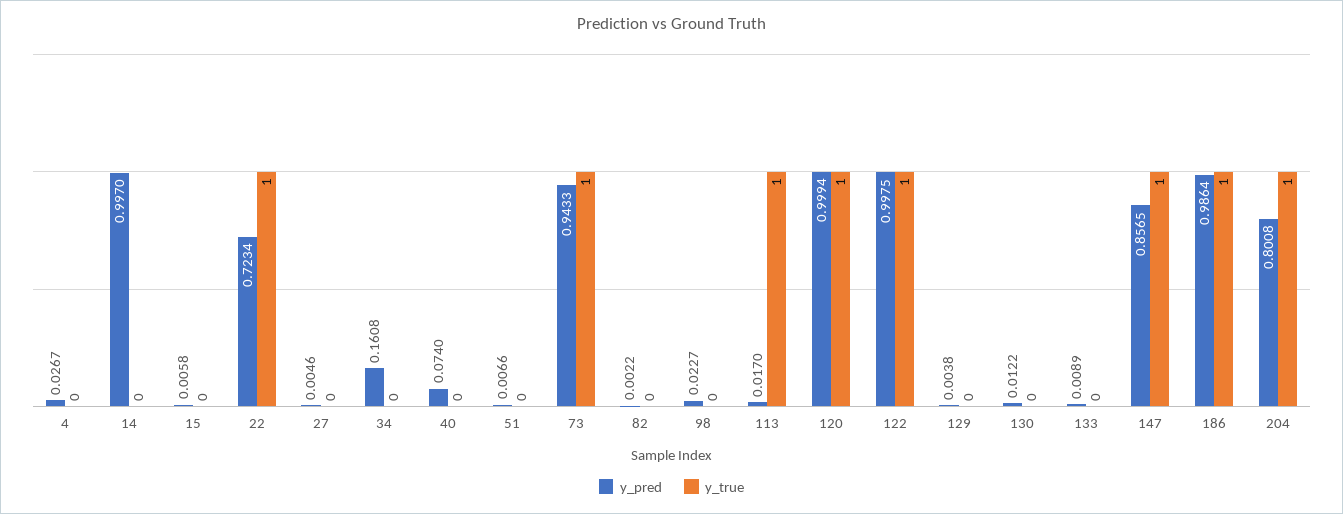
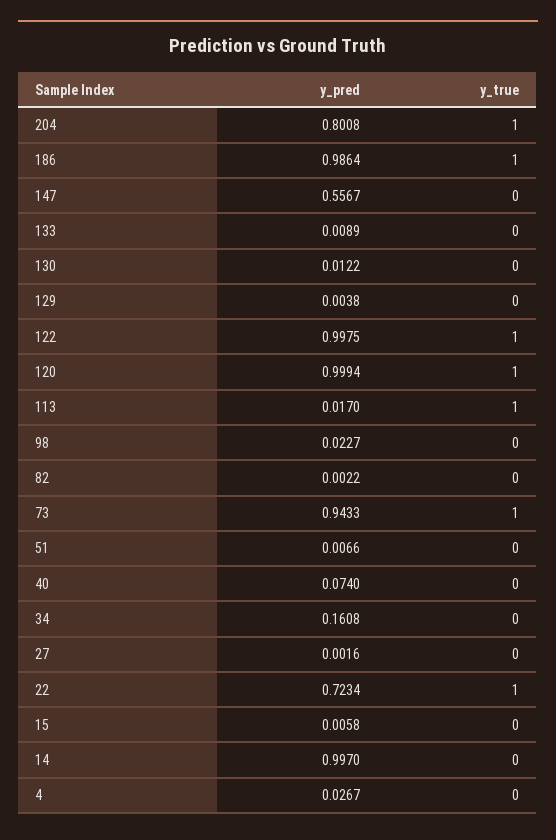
y_pred, 27: 0.0046 -> 0.0016
y_pred, 147: 0.8565 -> 0.5567
y_true, 147: 1 -> 0

